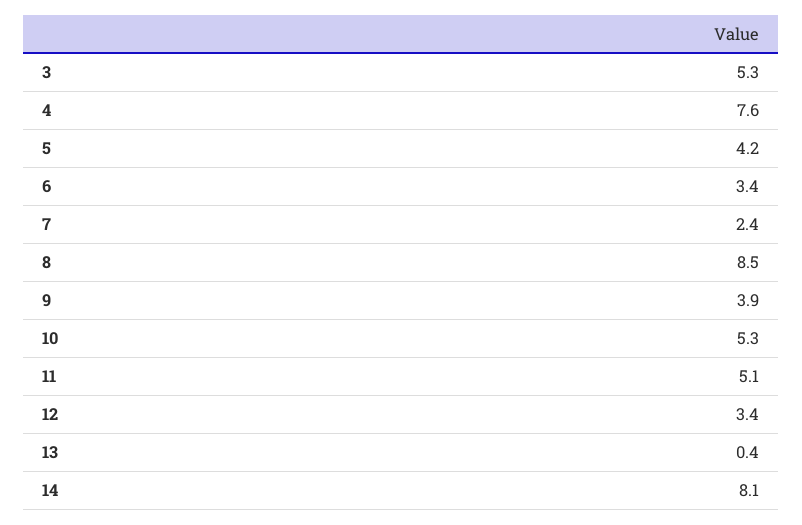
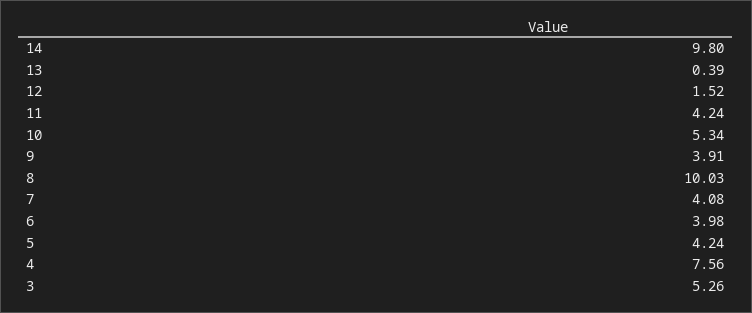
6: 3.4 -> 3.98
7: 2.4 -> 4.08
8: 8.5 -> 10.03
11: 5.1 -> 4.24
12: 3.4 -> 1.52
14: 8.1 -> 9.8

